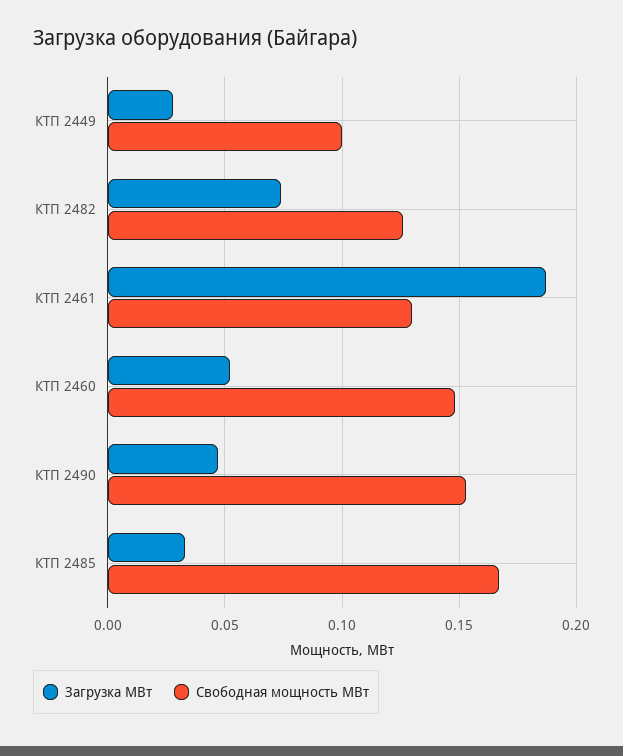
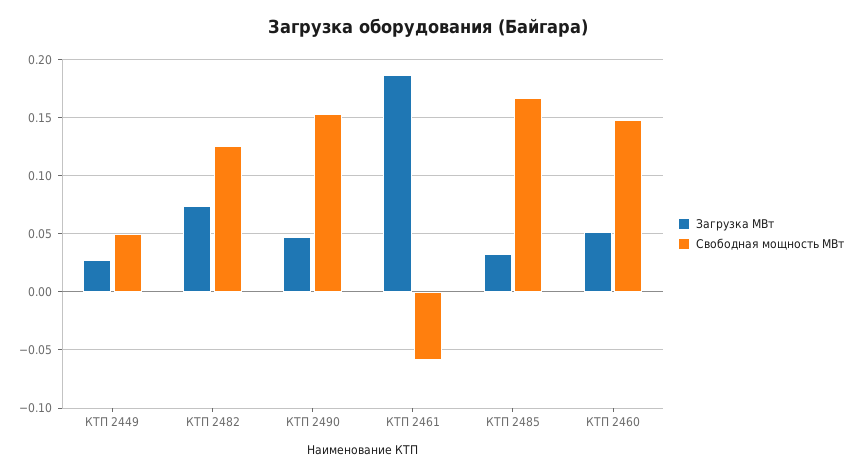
Свободная мощность МВт, КТП 2449: 0.1 -> 0.05
Свободная мощность МВт, КТП 2461: 0.13 -> -0.06

